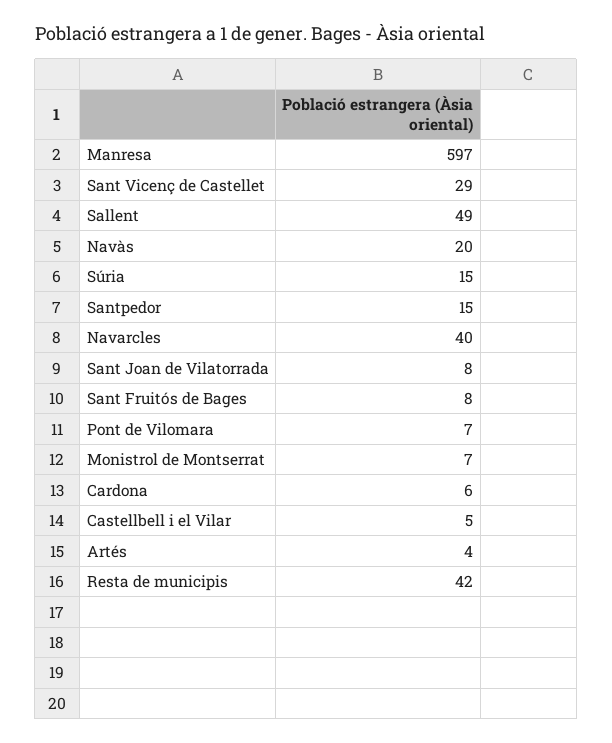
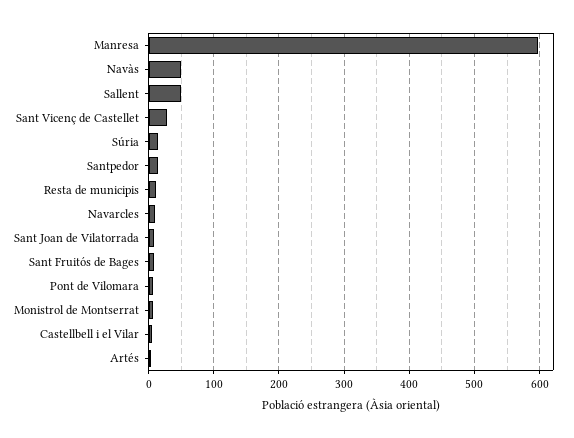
Navàs: 20 -> 50
Navarcles: 40 -> 10
Cardona: 6 -> none
Resta de municipis: 42 -> 10

